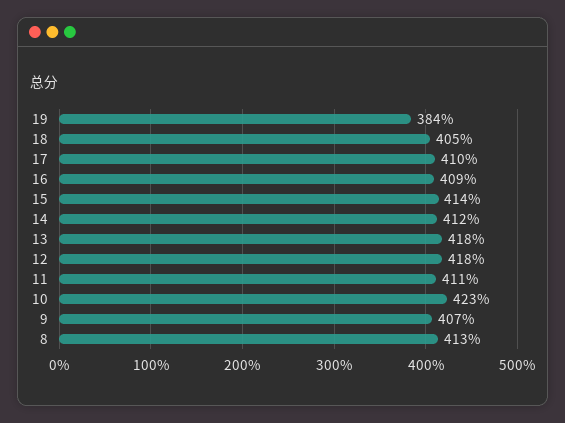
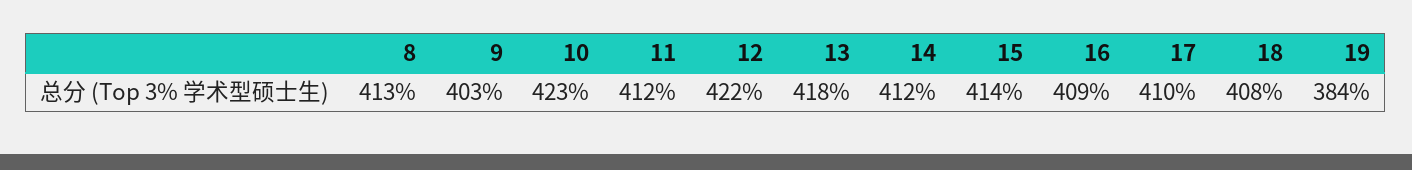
18: 405 -> 408
12: 418 -> 422
11: 411 -> 412
9: 407 -> 403

